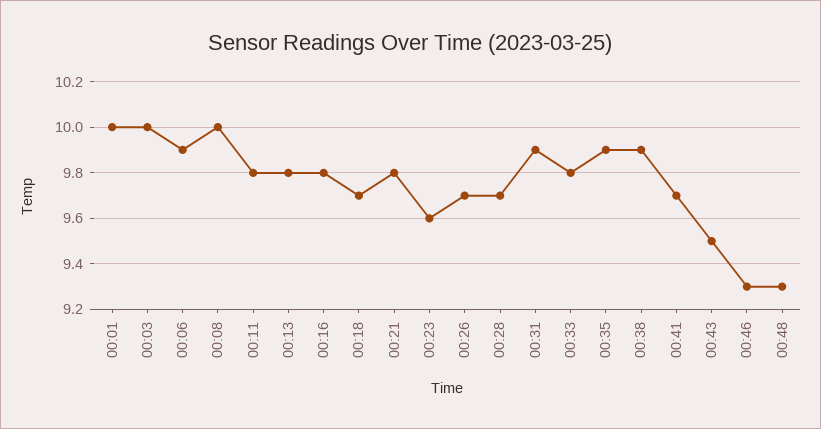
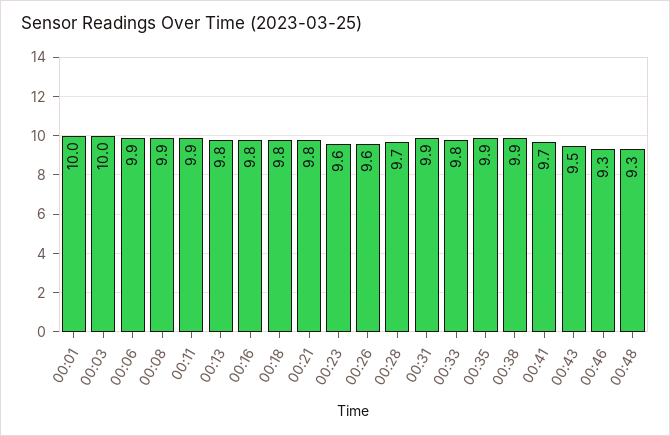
00:08: 10 -> 9.9
00:11: 9.8 -> 9.9
00:18: 9.7 -> 9.8
00:26: 9.7 -> 9.6

